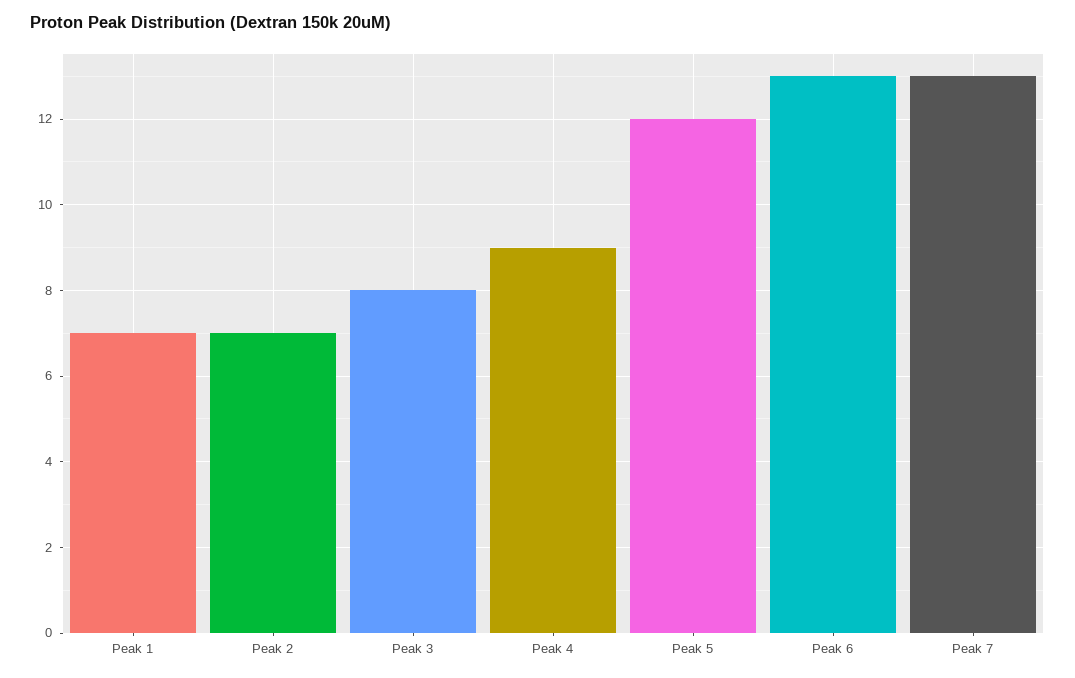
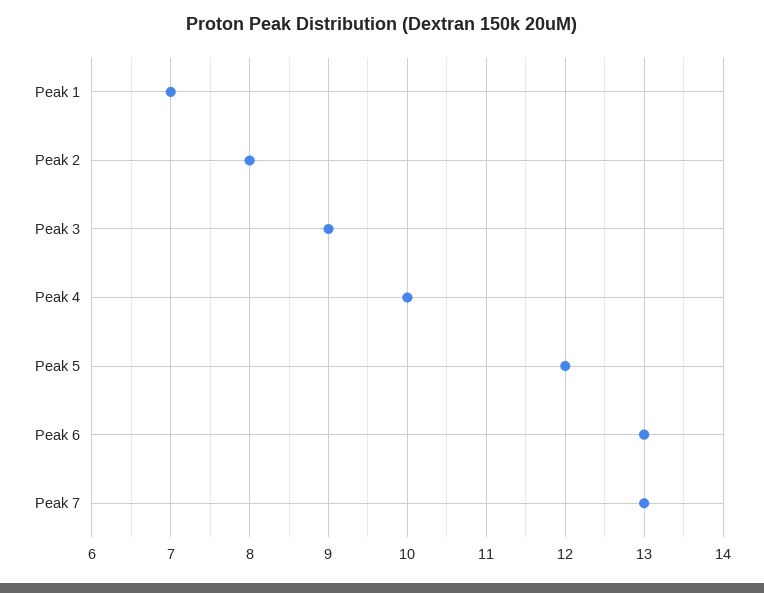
Peak 2: 7 -> 8
Peak 3: 8 -> 9
Peak 4: 9 -> 10

